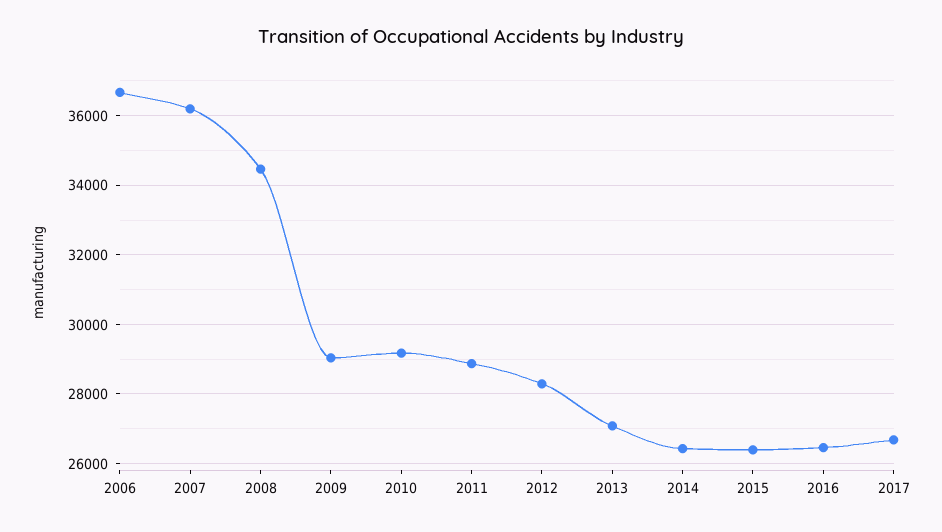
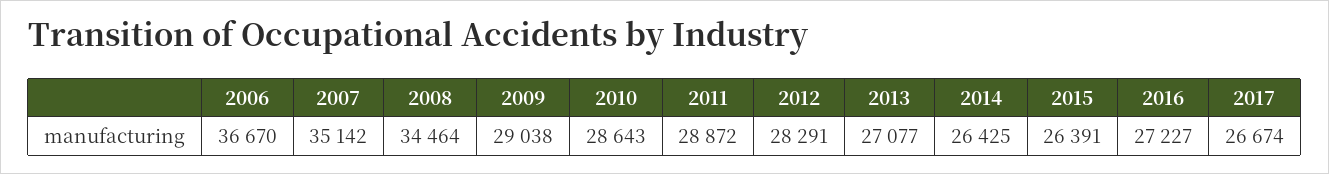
2007: 36200 -> 35142
2010: 29200 -> 28643
2016: 26400 -> 27227

